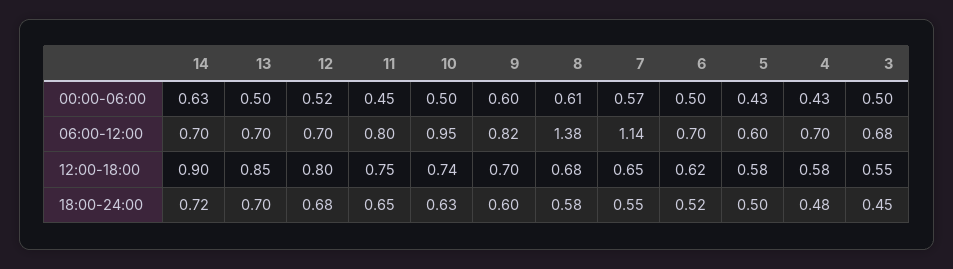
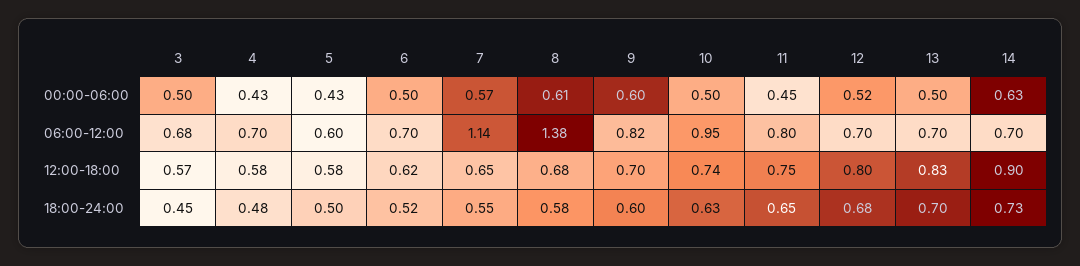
13, 12:00-18:00: 0.85 -> 0.83
3, 12:00-18:00: 0.55 -> 0.57
14, 18:00-24:00: 0.72 -> 0.73

